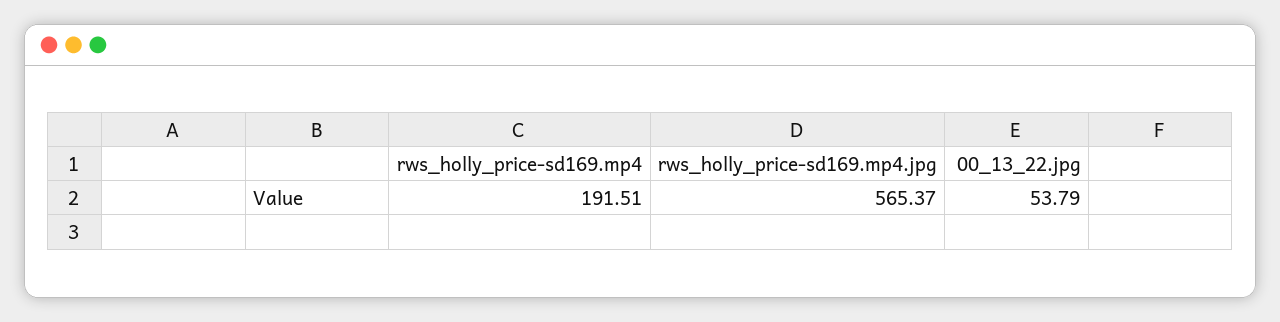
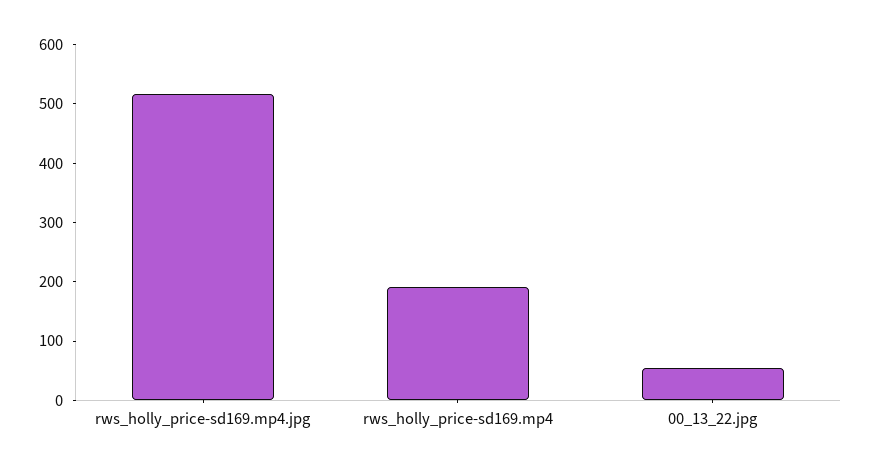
rws_holly_price-sd169.mp4.jpg: 565.37 -> 520

